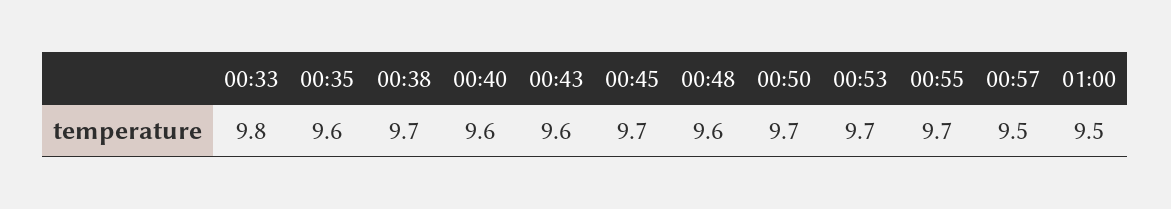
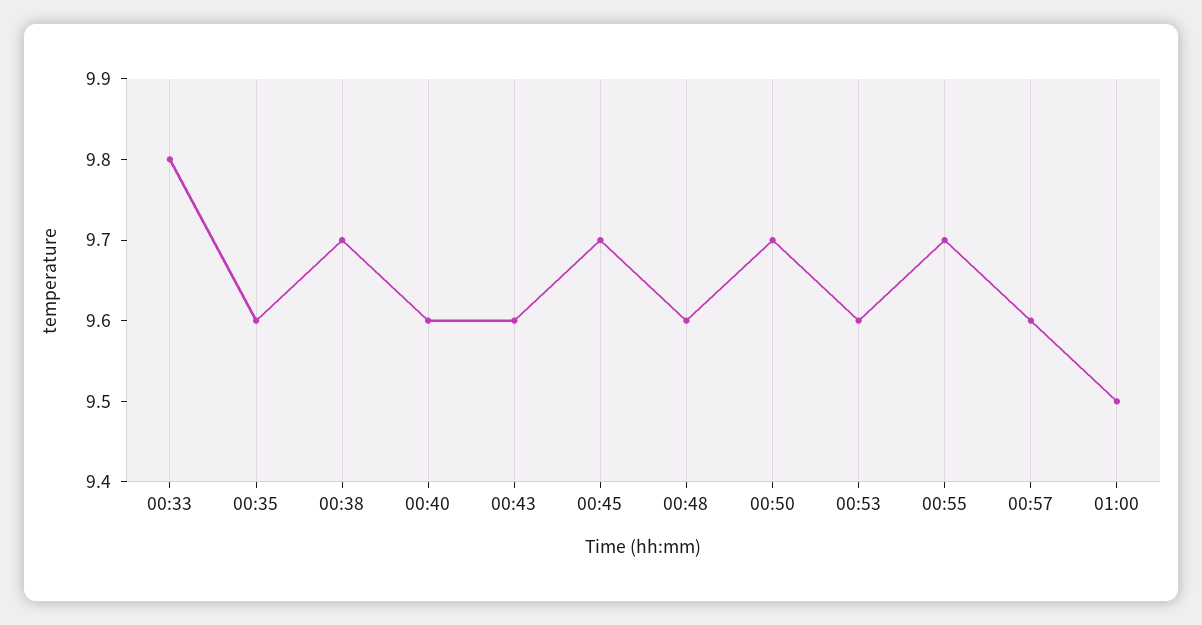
00:53: 9.7 -> 9.6
00:57: 9.5 -> 9.6

